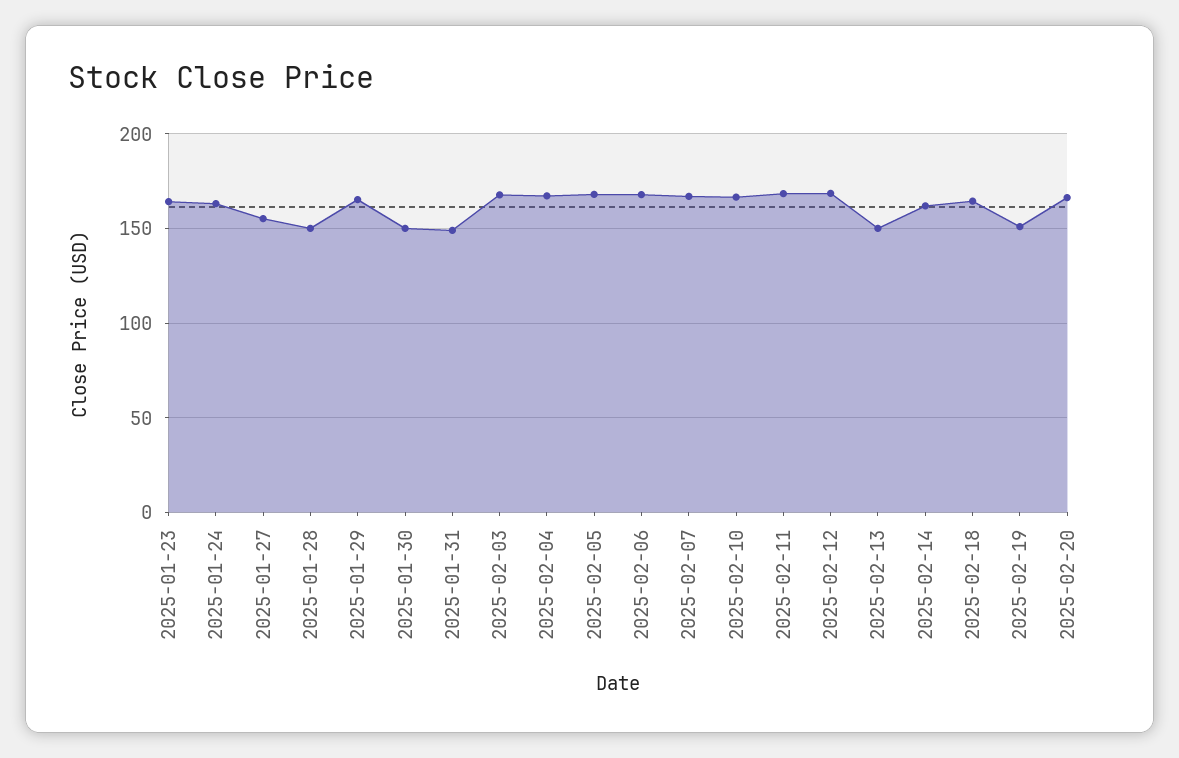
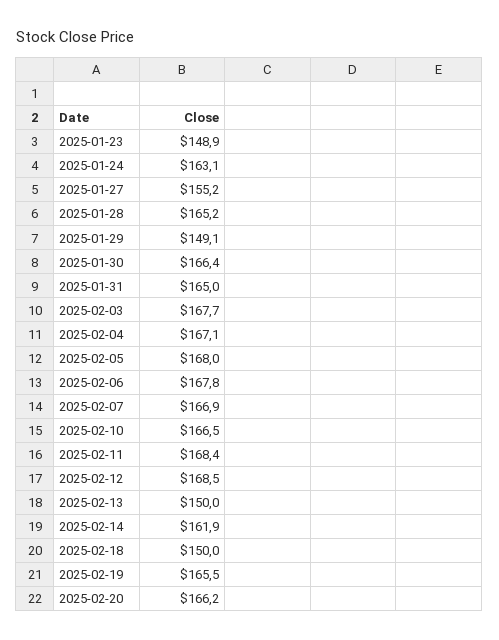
2025-01-23: 165 -> 148.9
2025-01-28: 150 -> 165.2
2025-01-29: 165 -> 149.1
2025-01-30: 150 -> 166.4
2025-01-31: 150 -> 165
2025-02-18: 165 -> 150
2025-02-19: 150 -> 165.5

